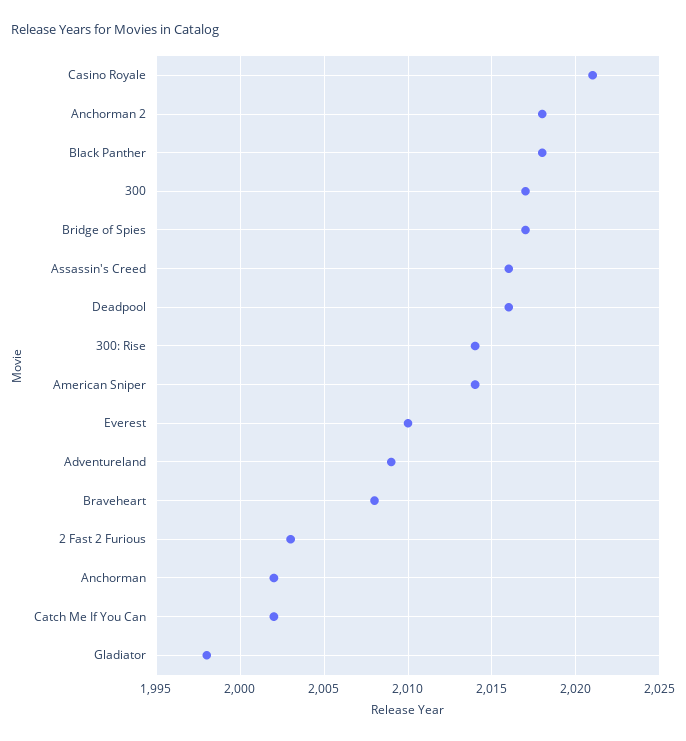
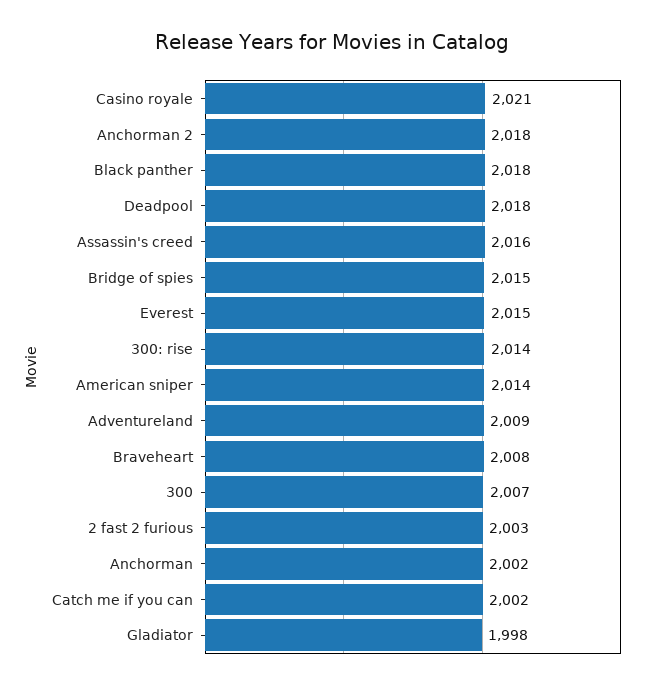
300: 2017 -> 2007
Bridge of Spies: 2017 -> 2015
Deadpool: 2016 -> 2018
Everest: 2010 -> 2015

